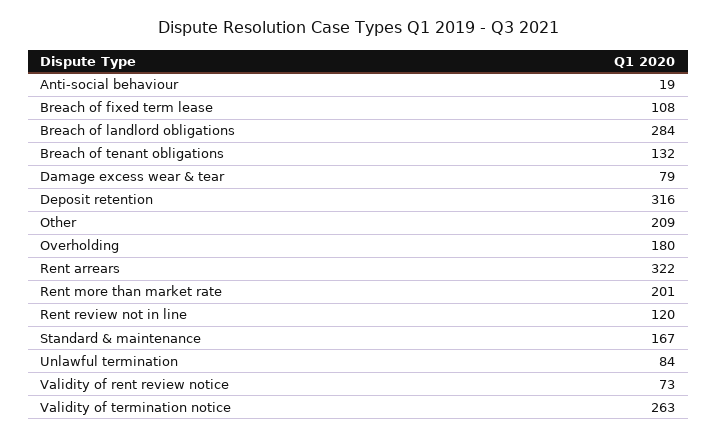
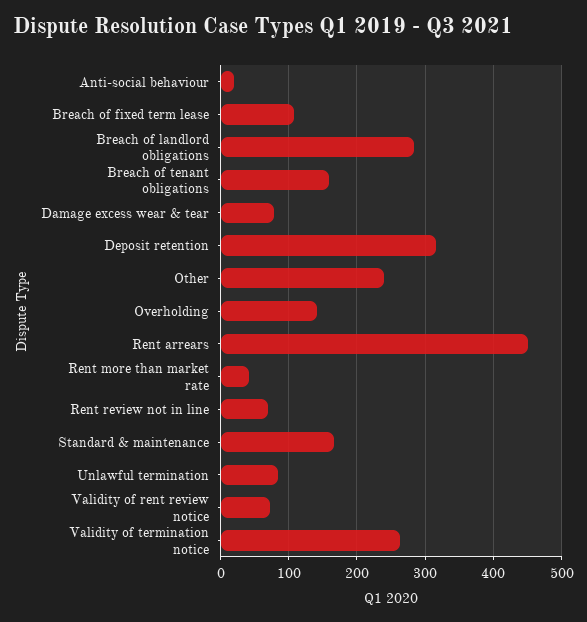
Breach of tenant obligations: 132 -> 160
Other: 209 -> 240
Overholding: 180 -> 140
Rent arrears: 322 -> 450
Rent more than market rate: 201 -> 40
Rent review not in line: 120 -> 70

